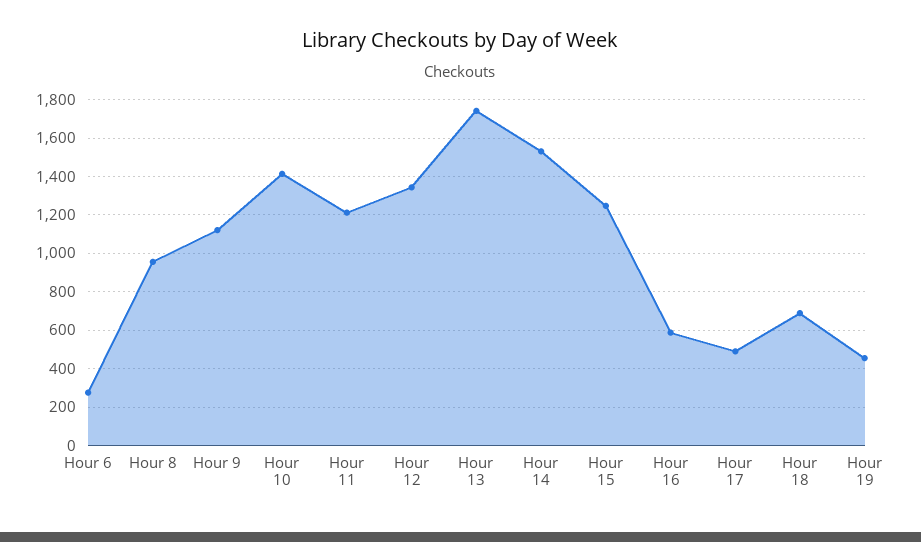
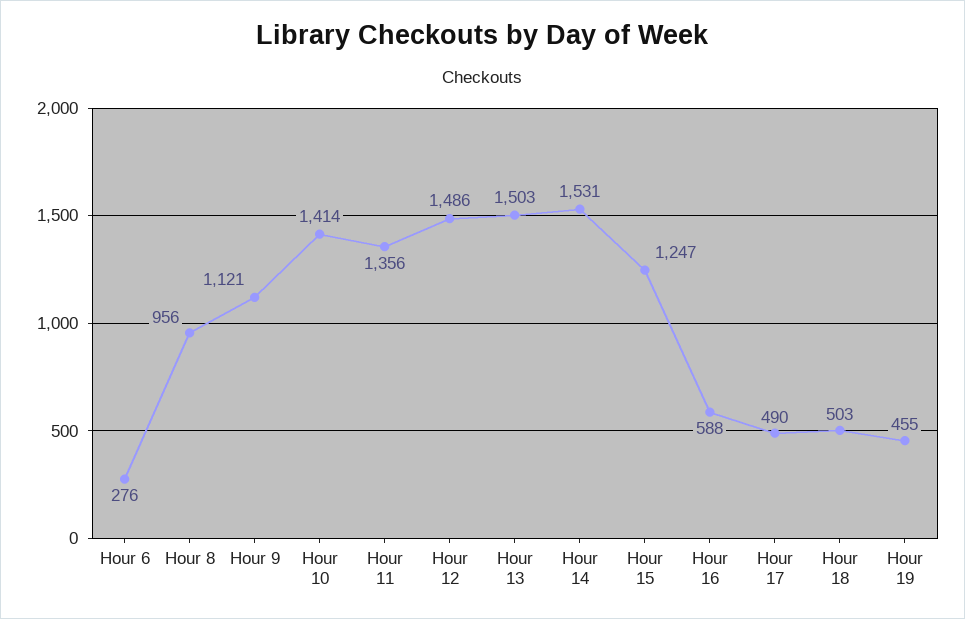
Hour 11: 1200 -> 1356
Hour 12: 1350 -> 1486
Hour 13: 1750 -> 1503
Hour 18: 700 -> 503

